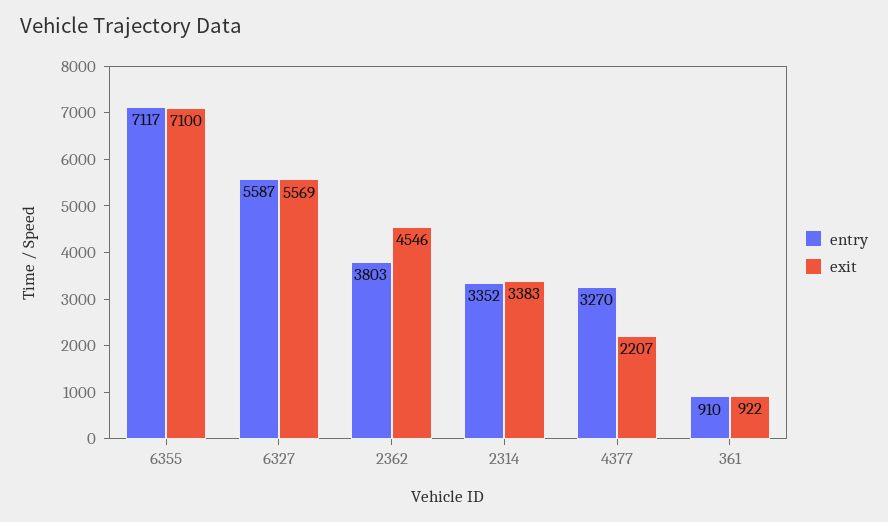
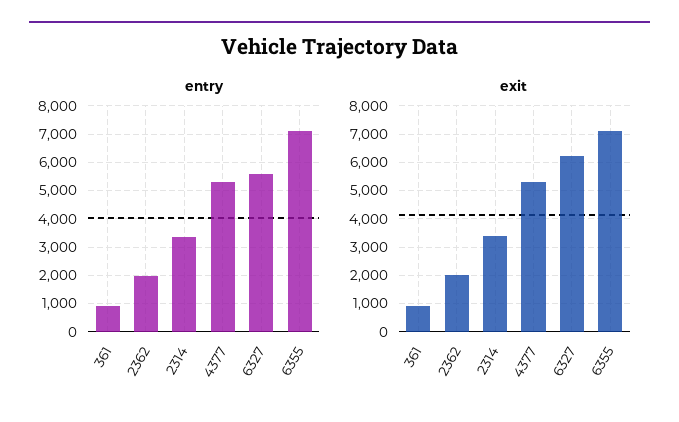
exit, 6327: 5569 -> 6250
entry, 2362: 3803 -> 2000
exit, 2362: 4546 -> 2000
entry, 4377: 3270 -> 5250
exit, 4377: 2207 -> 5250

